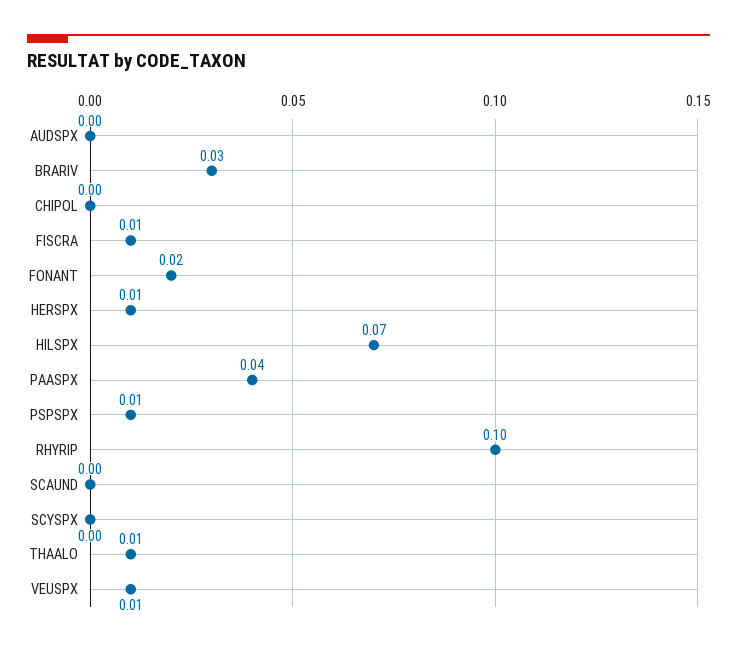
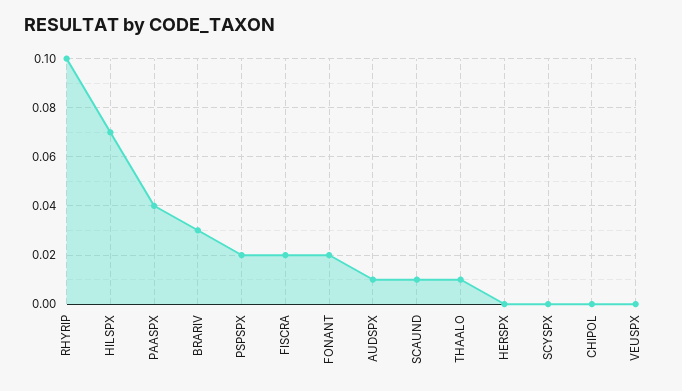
AUDSPX: 0 -> 0.01
FISCRA: 0.01 -> 0.02
HERSPX: 0.01 -> 0
PSPSPX: 0.01 -> 0.02
SCAUND: 0 -> 0.01
VEUSPX: 0.01 -> 0

